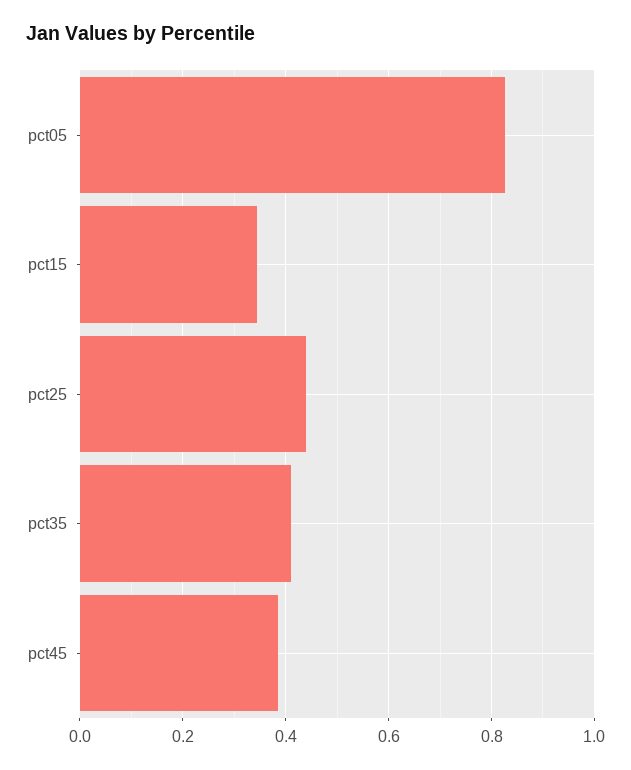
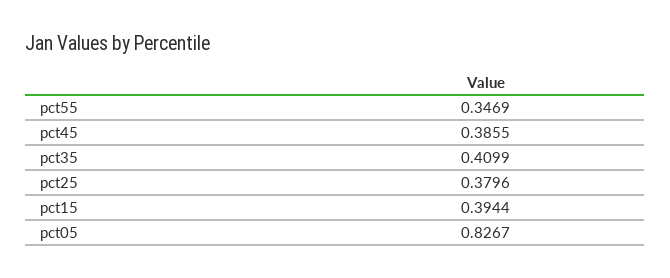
pct15: 0.34 -> 0.3944
pct25: 0.44 -> 0.3796
pct55: none -> 0.3469

